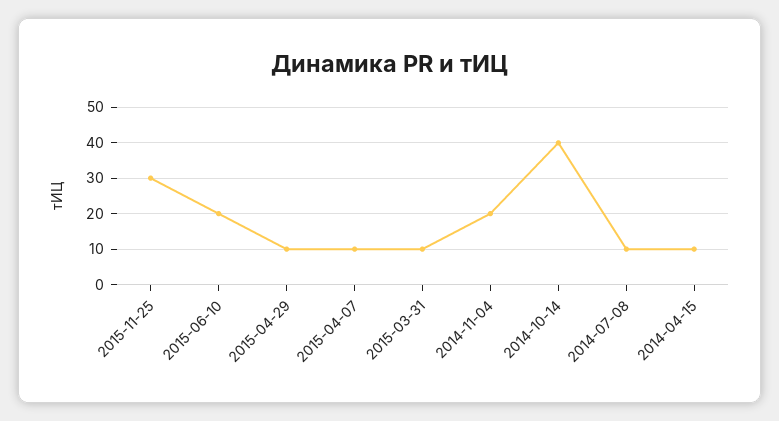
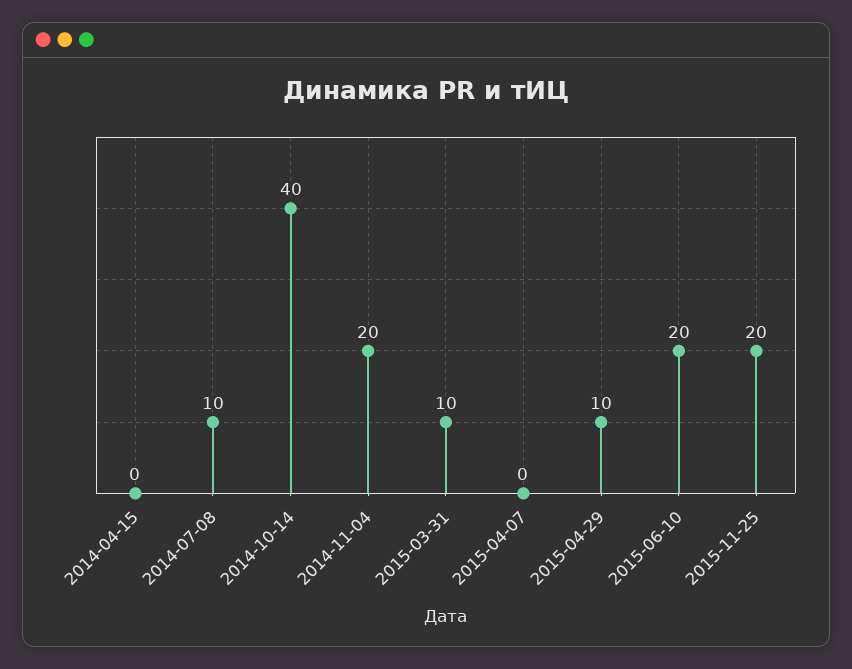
2015-11-25: 30 -> 20
2015-04-07: 10 -> 0
2014-04-15: 10 -> 0

